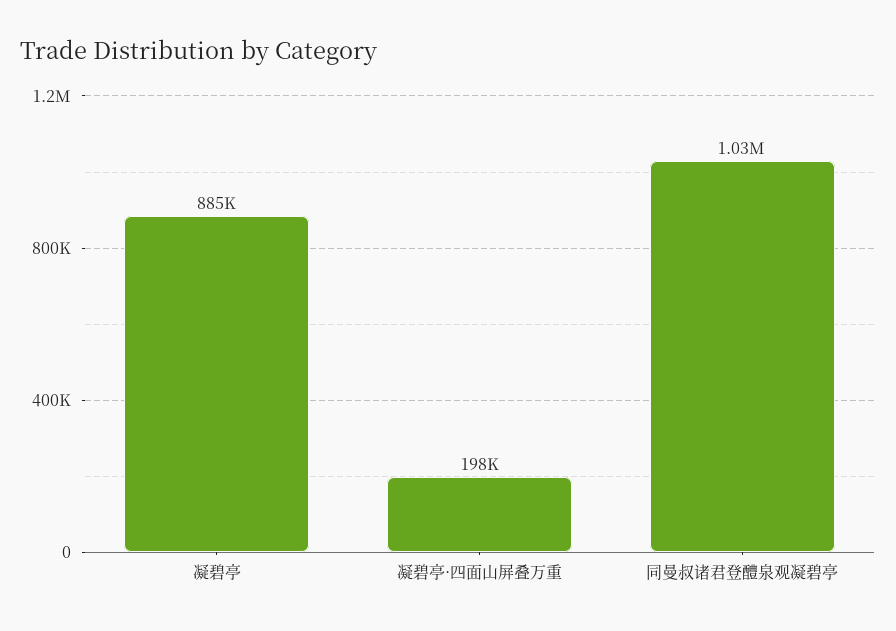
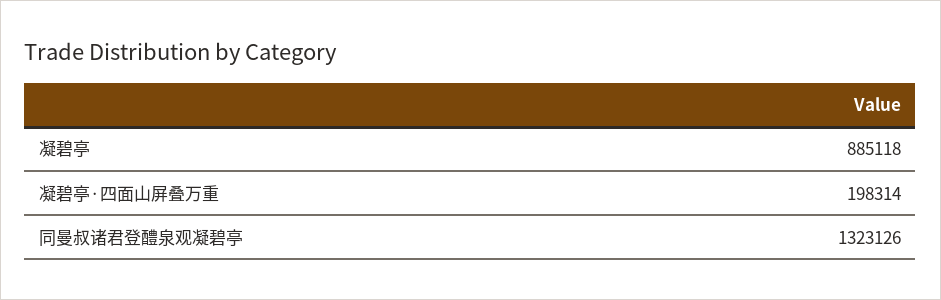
同曼叔诸君登醴泉观凝碧亭: 1030000 -> 1323126

